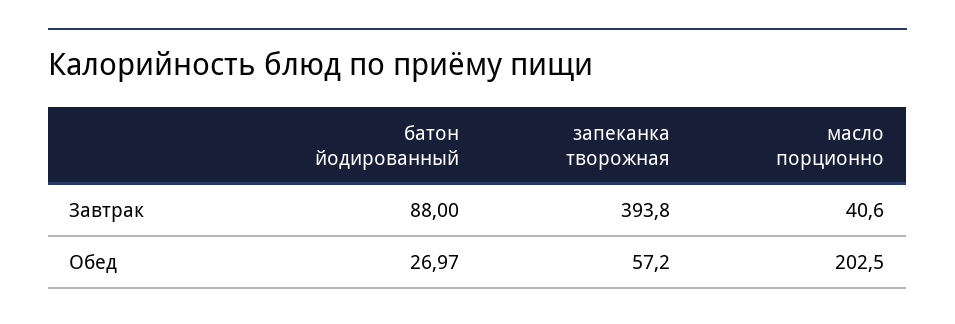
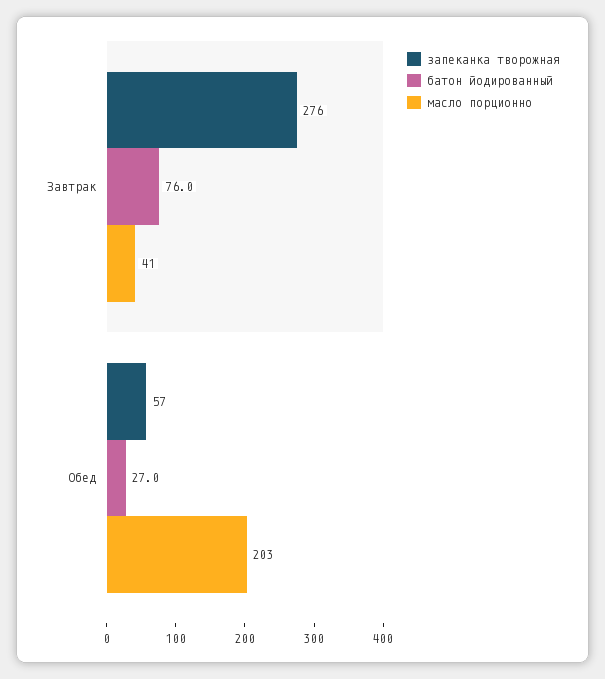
батон йодированный, Завтрак: 88 -> 76
запеканка творожная, Завтрак: 393.8 -> 276

